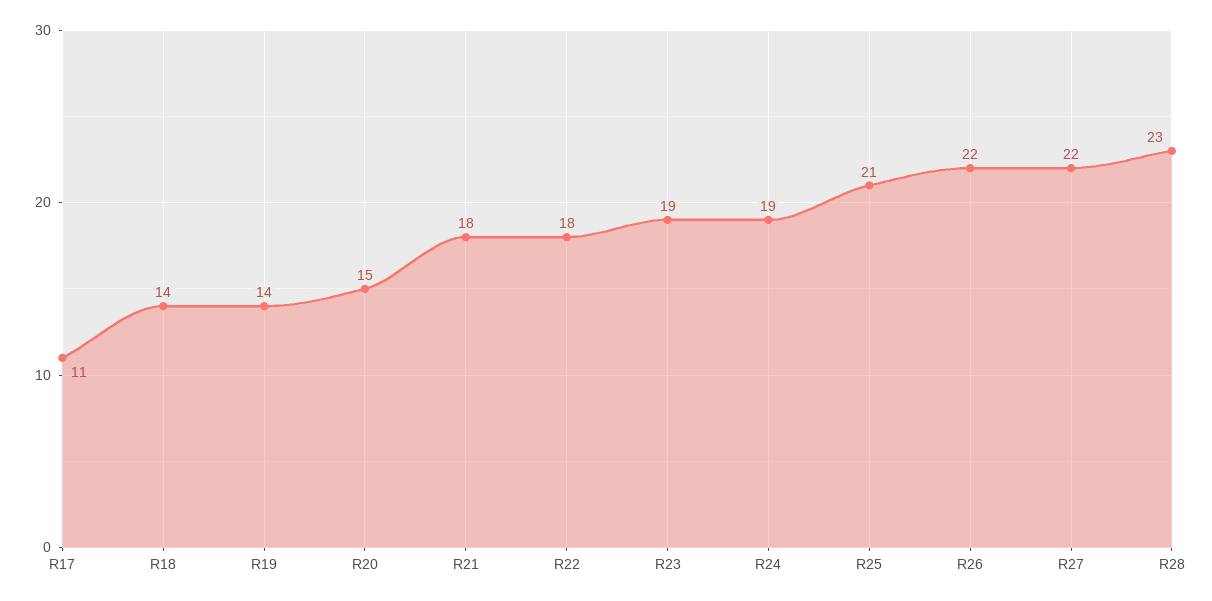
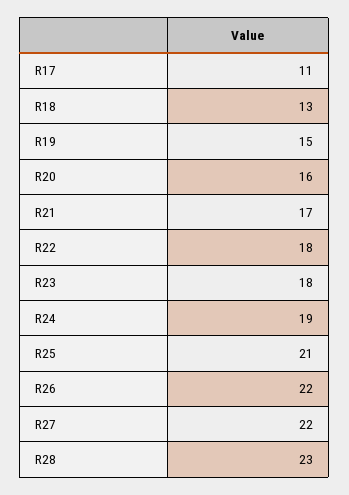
R18: 14 -> 13
R19: 14 -> 15
R20: 15 -> 16
R21: 18 -> 17
R23: 19 -> 18

